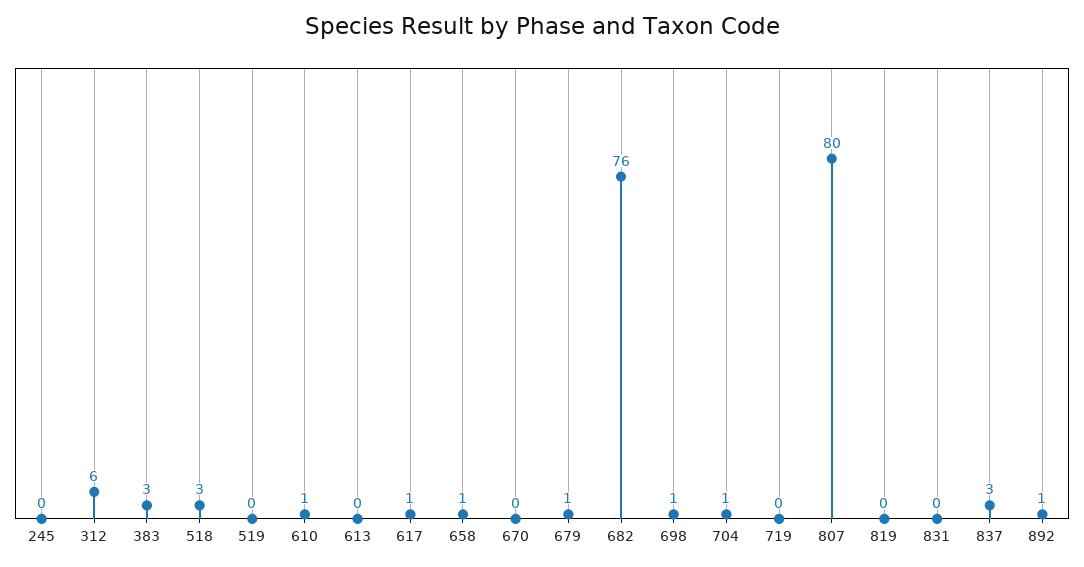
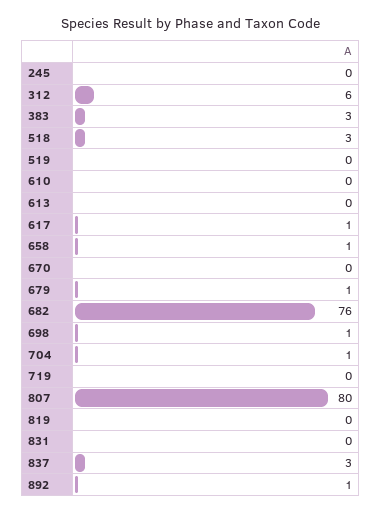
610: 1 -> 0

